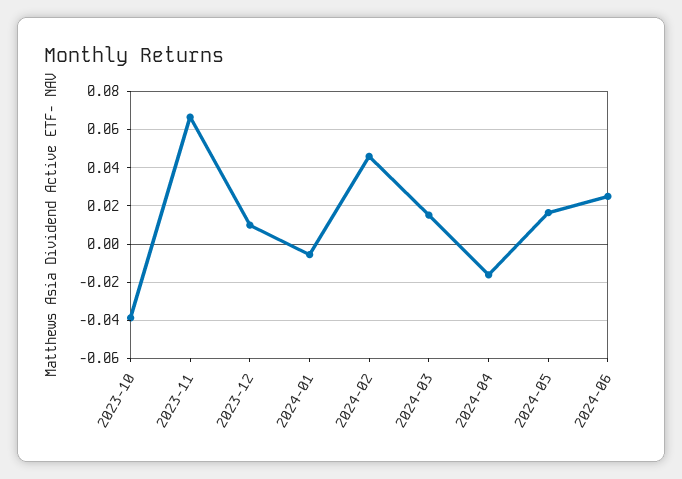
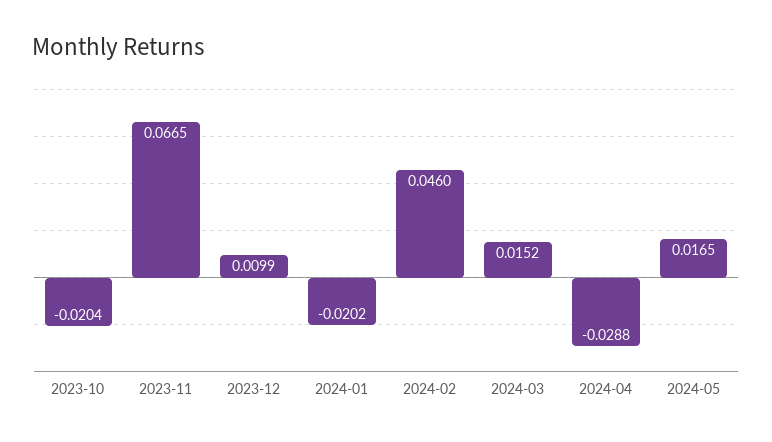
2023-10: -0.04 -> -0.0204
2024-01: -0.005 -> -0.0202
2024-04: -0.015 -> -0.0288
2024-06: 0.025 -> none

